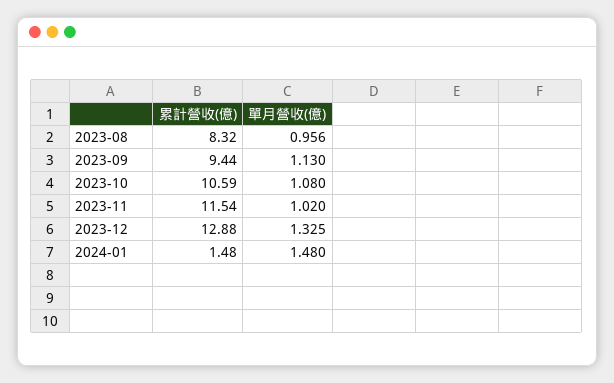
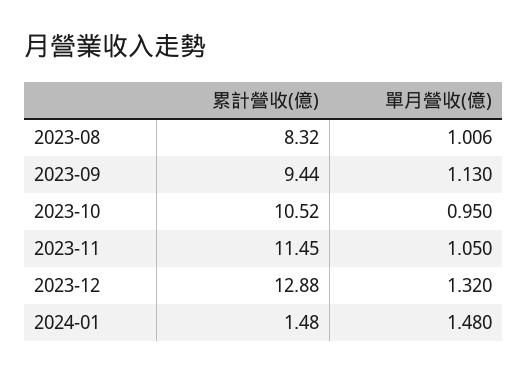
單月營收(億), 2023-08: 0.956 -> 1.006
累計營收(億), 2023-10: 10.59 -> 10.52
單月營收(億), 2023-10: 1.08 -> 0.95
累計營收(億), 2023-11: 11.54 -> 11.45
單月營收(億), 2023-11: 1.02 -> 1.05
單月營收(億), 2023-12: 1.325 -> 1.32

